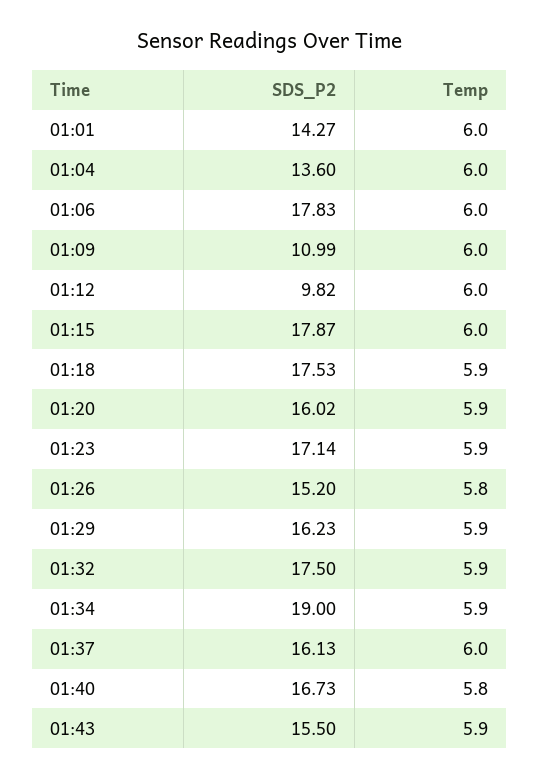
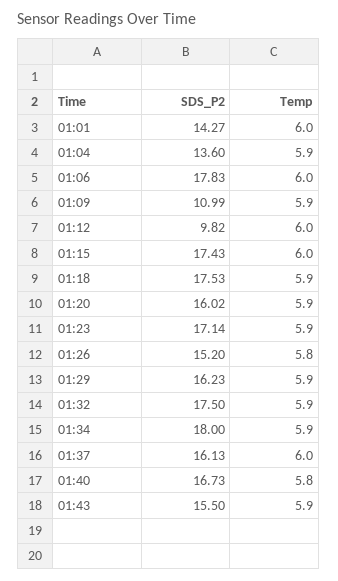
Temp, 01:04: 6 -> 5.9
Temp, 01:09: 6 -> 5.9
SDS_P2, 01:15: 17.87 -> 17.43
SDS_P2, 01:34: 19 -> 18

